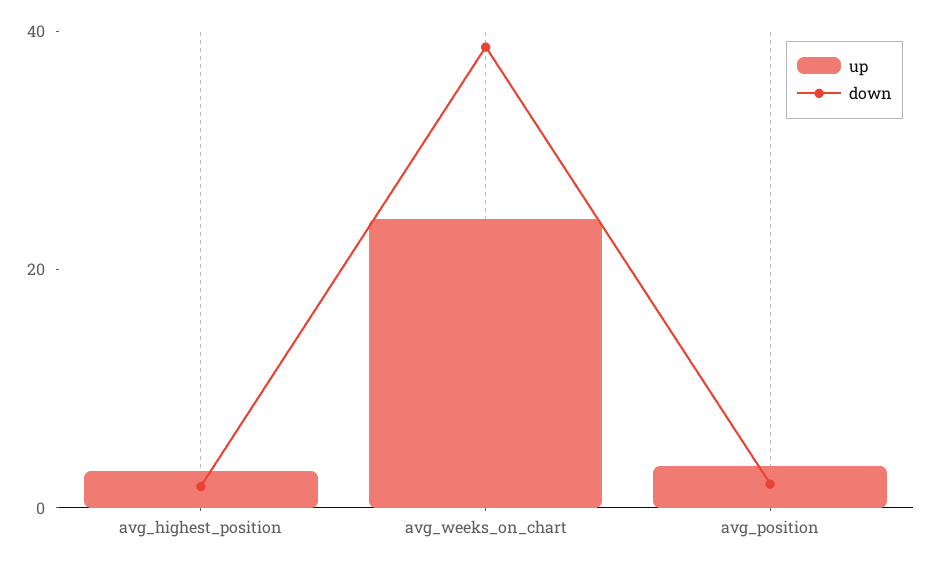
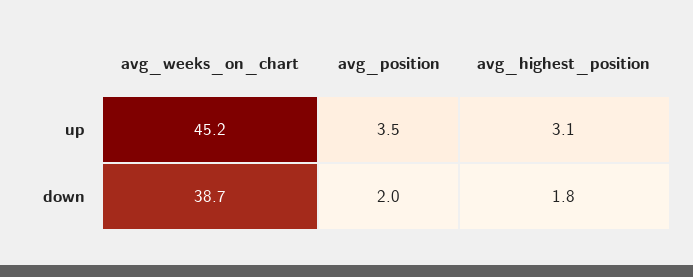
up, avg_weeks_on_chart: 25 -> 45.2

